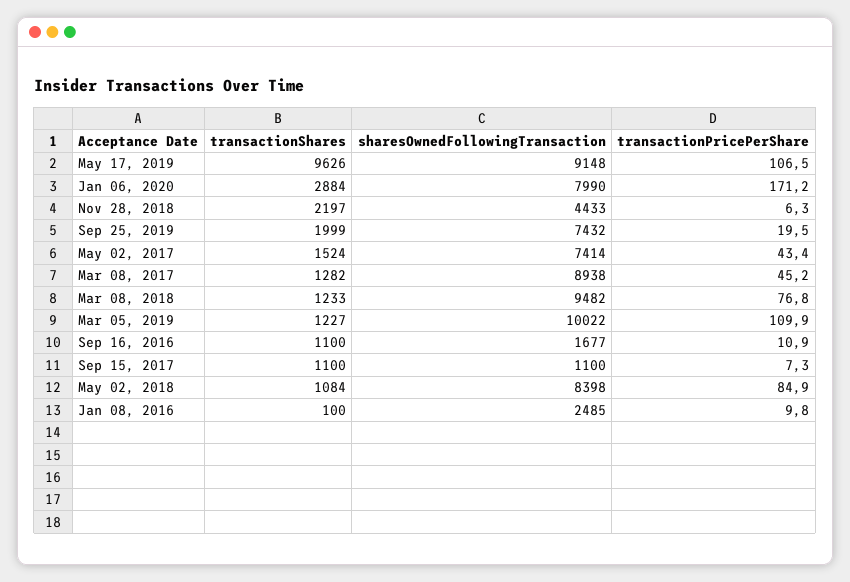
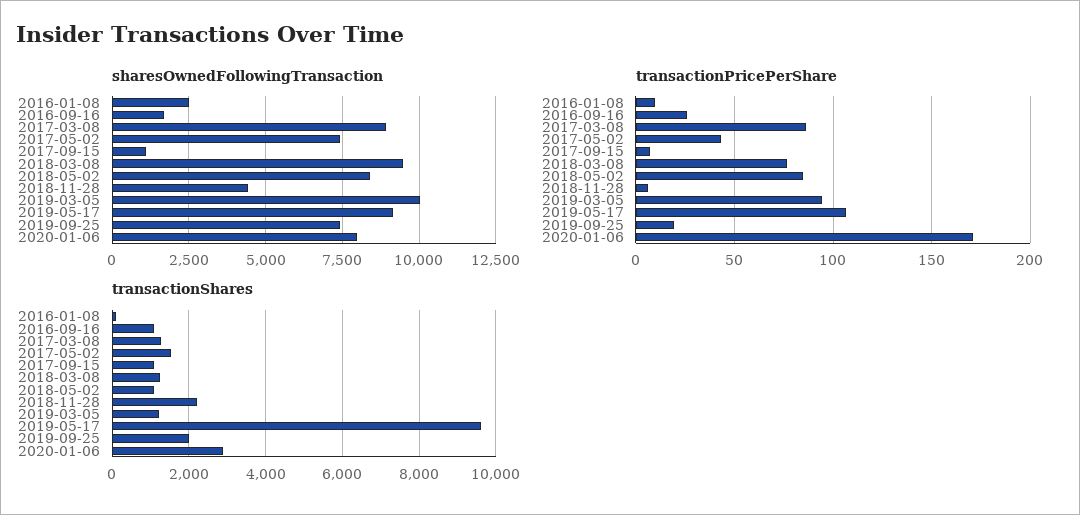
transactionPricePerShare, Mar 08, 2017: 45.2 -> 85
transactionPricePerShare, Mar 05, 2019: 109.9 -> 95
transactionPricePerShare, Sep 16, 2016: 10.9 -> 25

